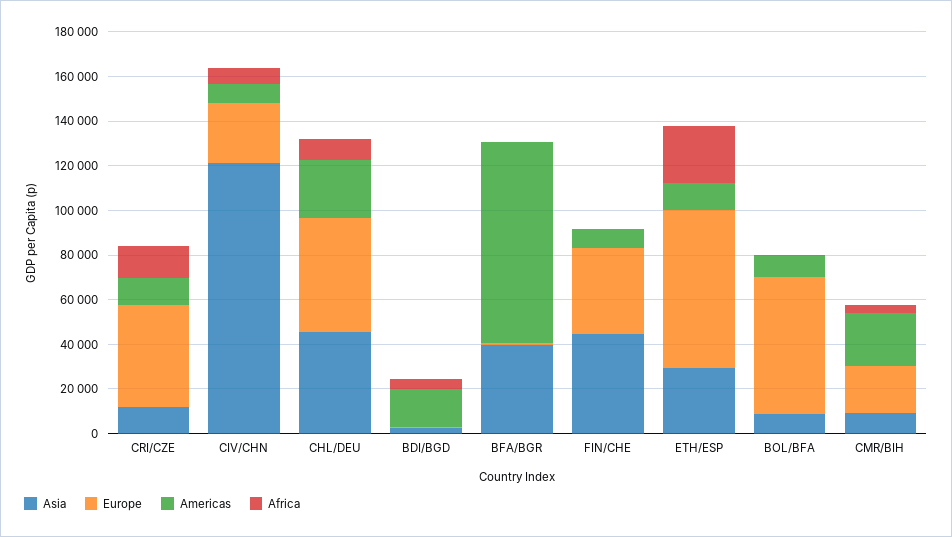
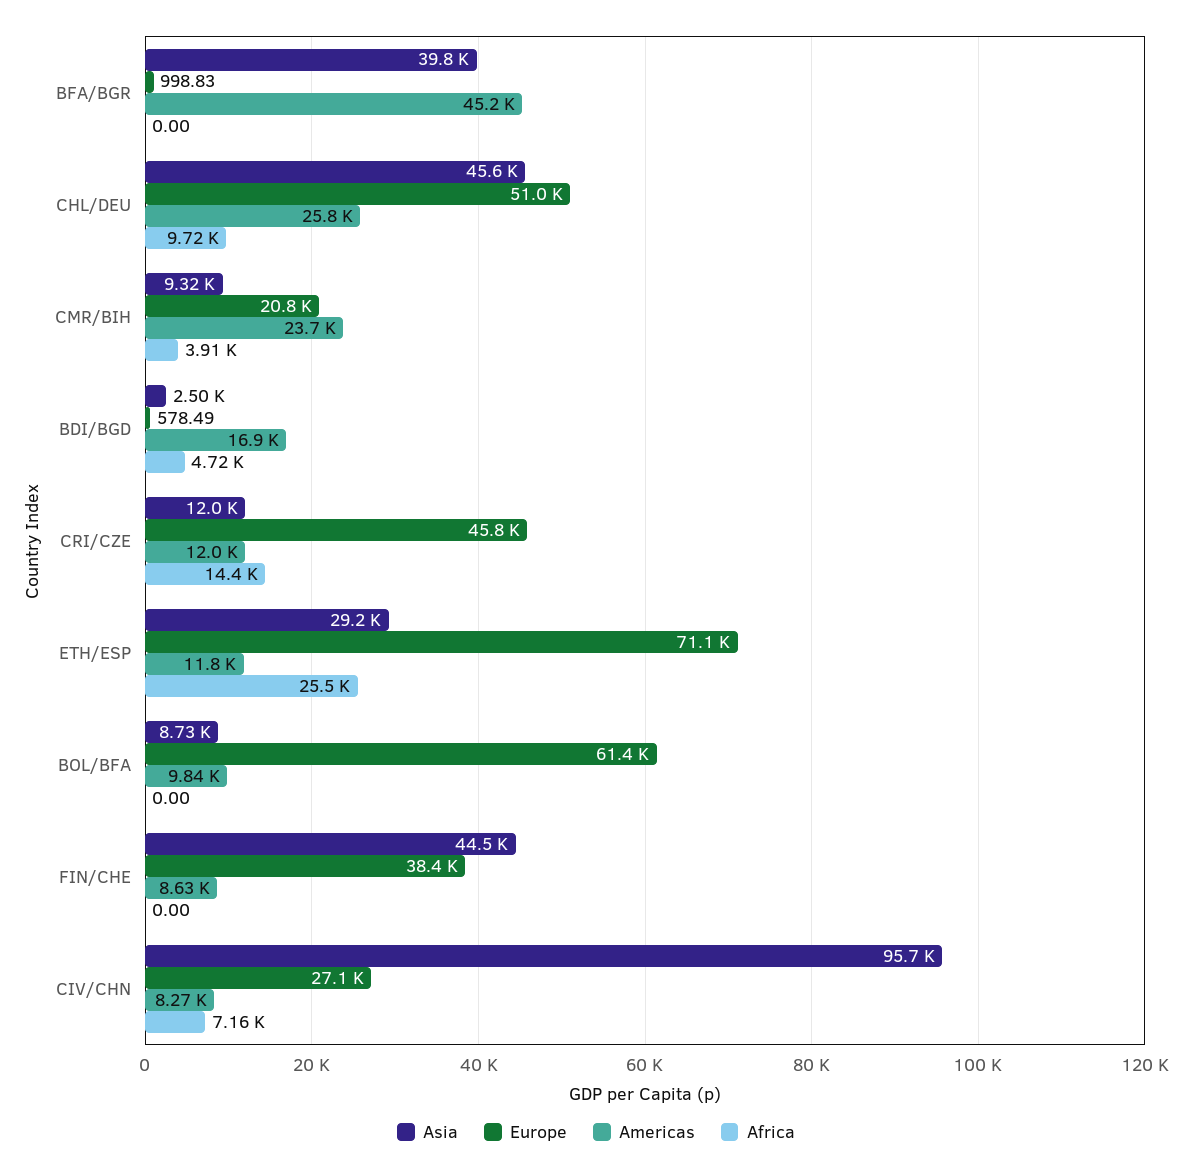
Asia, CIV/CHN: 120000 -> 95700
Americas, BFA/BGR: 90000 -> 45200

